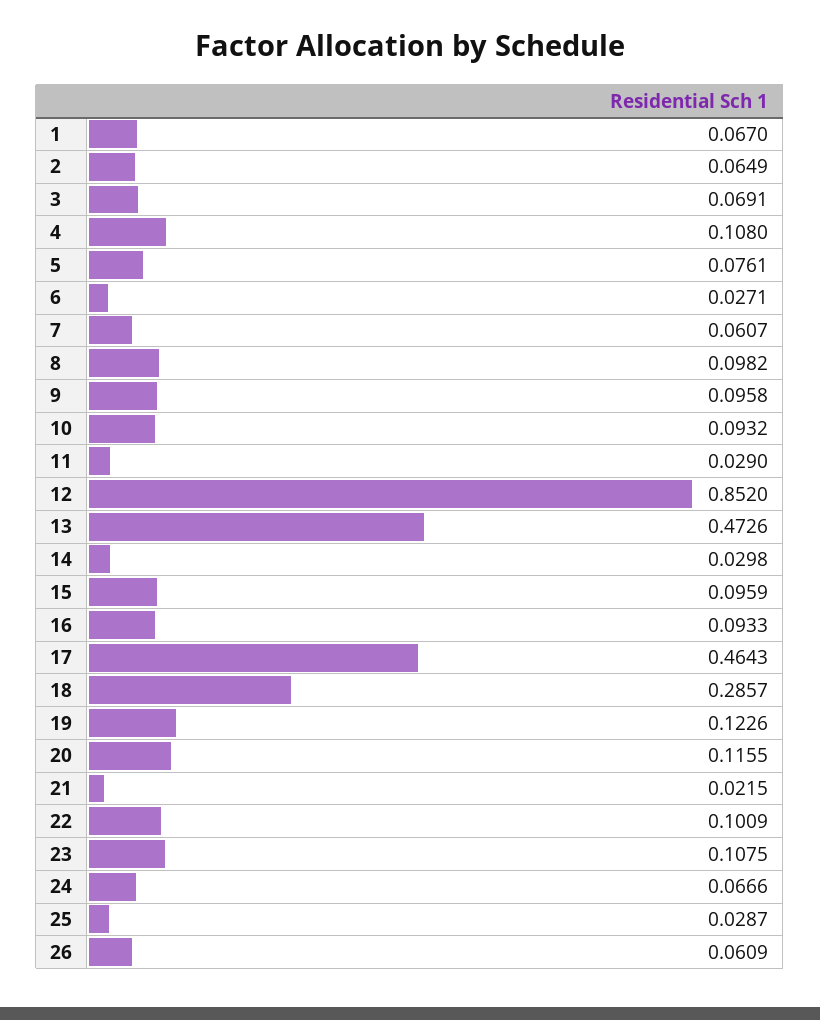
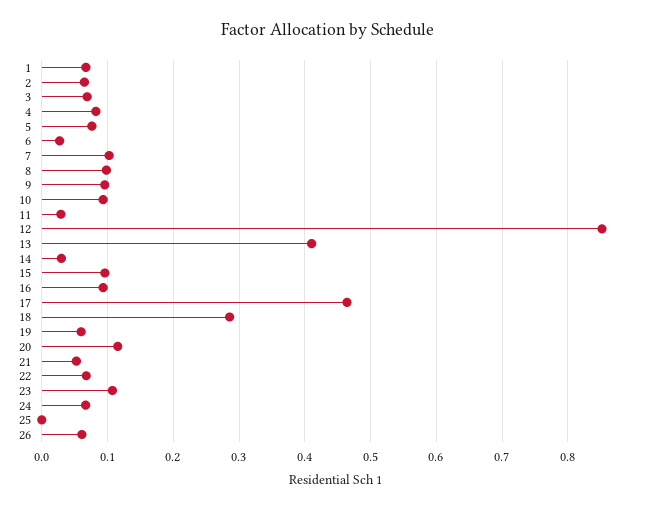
4: 0.108 -> 0.08
7: 0.0607 -> 0.1
13: 0.4726 -> 0.41
19: 0.1226 -> 0.06
21: 0.0215 -> 0.05
22: 0.1009 -> 0.07
25: 0.0287 -> 0

